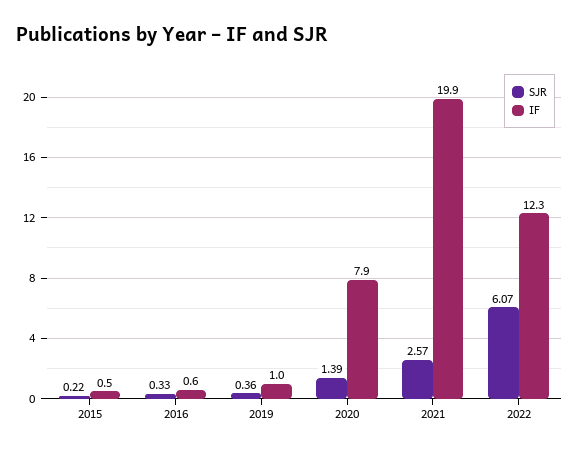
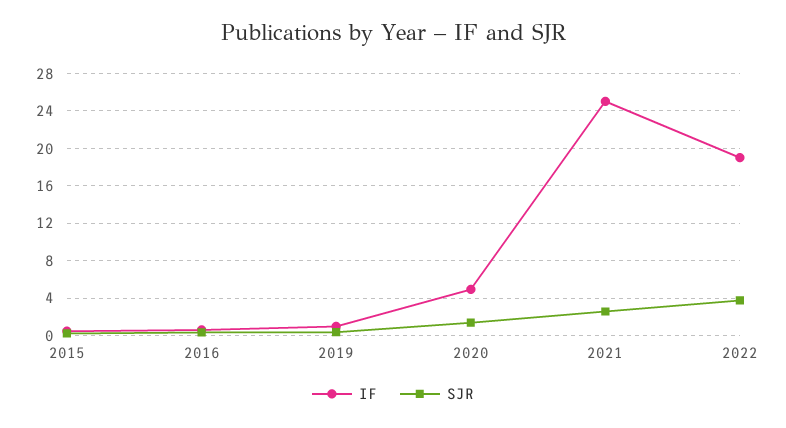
IF, 2020: 7.9 -> 5
IF, 2021: 19.9 -> 25
SJR, 2022: 6.07 -> 4
IF, 2022: 12.3 -> 19

